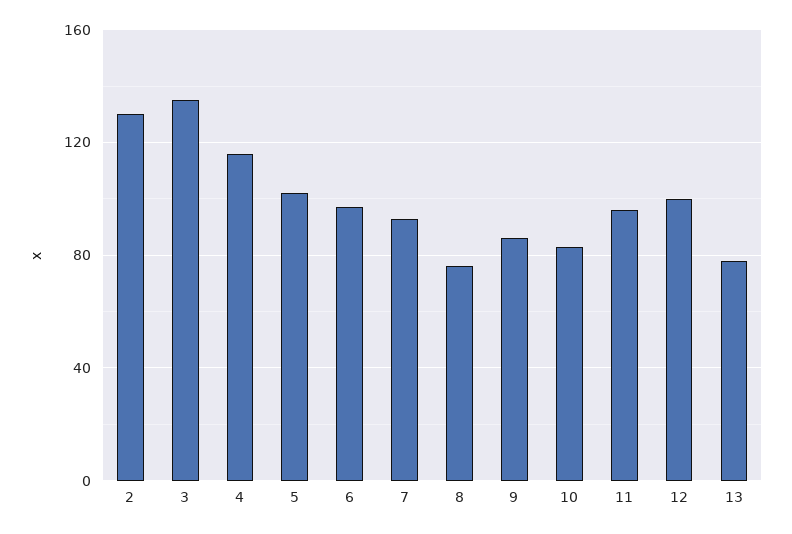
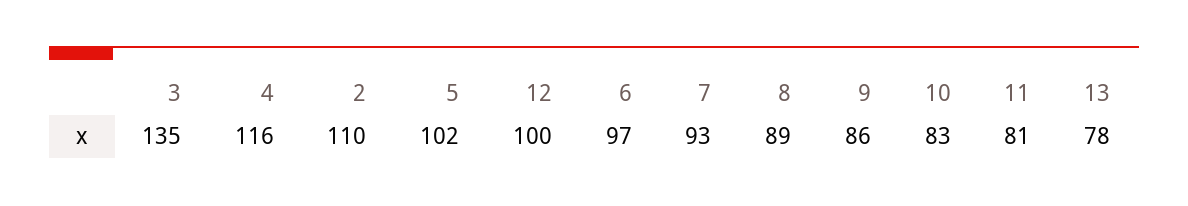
2: 130 -> 110
8: 75 -> 89
11: 95 -> 81

